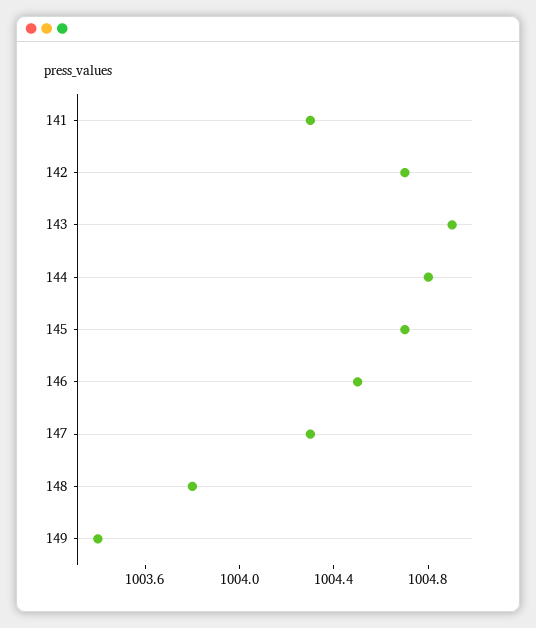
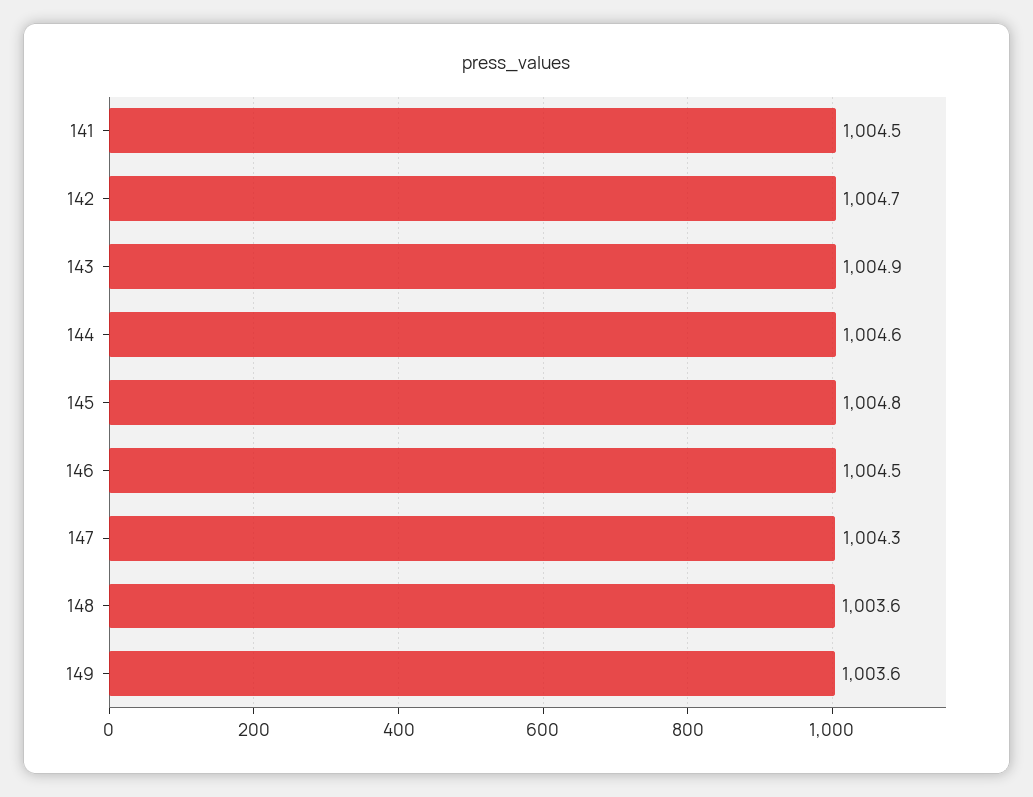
141: 1004.3 -> 1004.5
144: 1004.8 -> 1004.6
145: 1004.7 -> 1004.8
148: 1003.8 -> 1003.6
149: 1003.4 -> 1003.6

